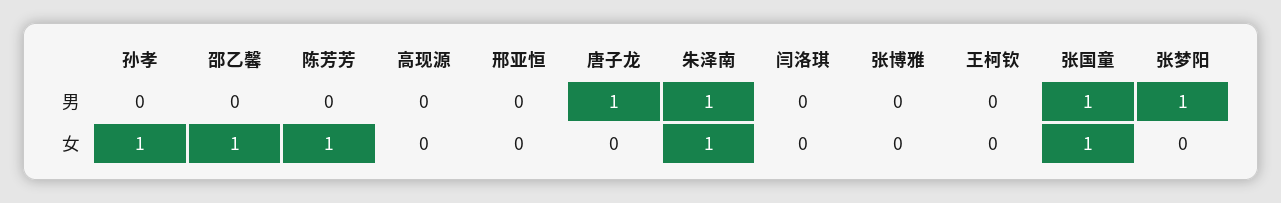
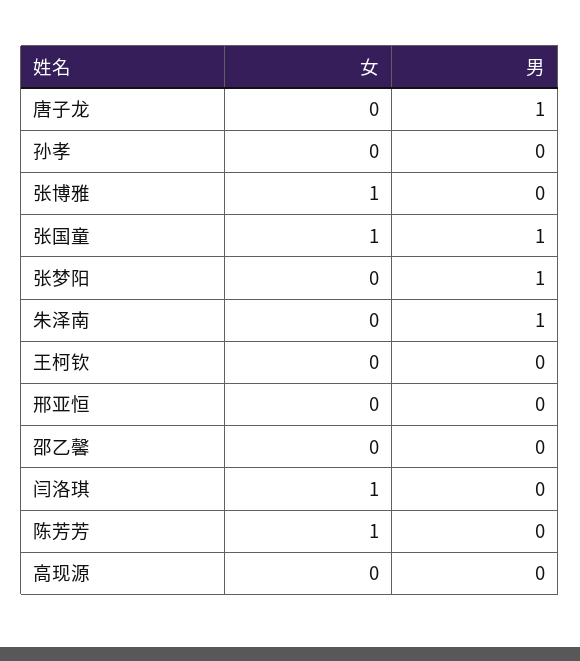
孙孝, 女: 1 -> 0
邵乙馨, 女: 1 -> 0
朱泽南, 女: 1 -> 0
闫洛琪, 女: 0 -> 1
张博雅, 女: 0 -> 1

